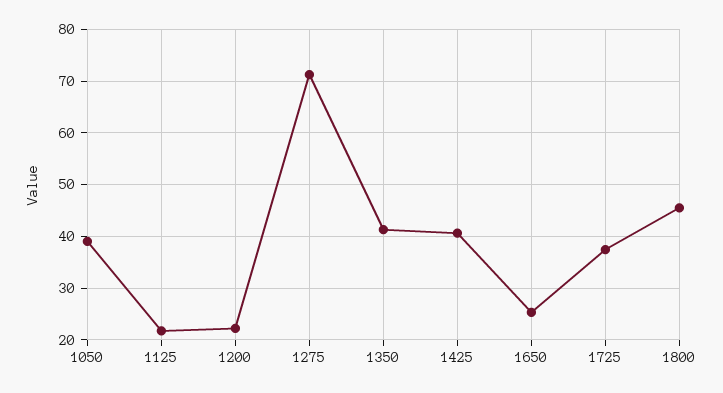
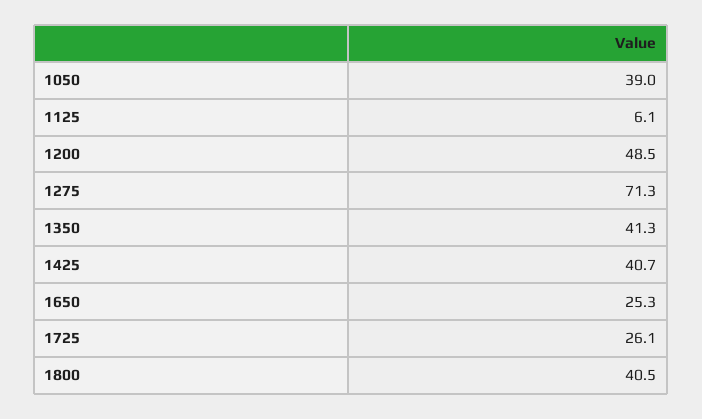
1125: 22 -> 6.1
1200: 22 -> 48.5
1725: 38 -> 26.1
1800: 46 -> 40.5

